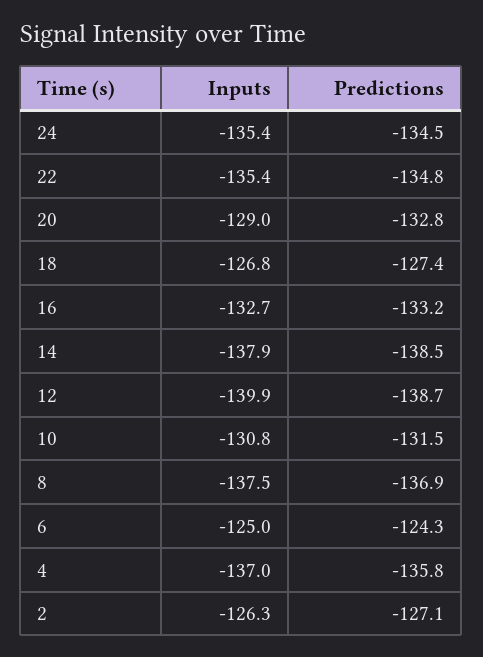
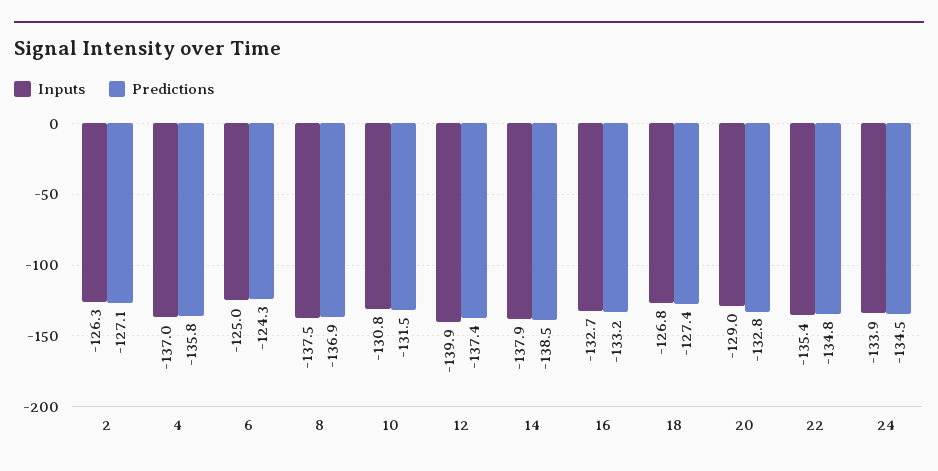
Inputs, 24: -135.4 -> -133.9
Predictions, 12: -138.7 -> -137.4

